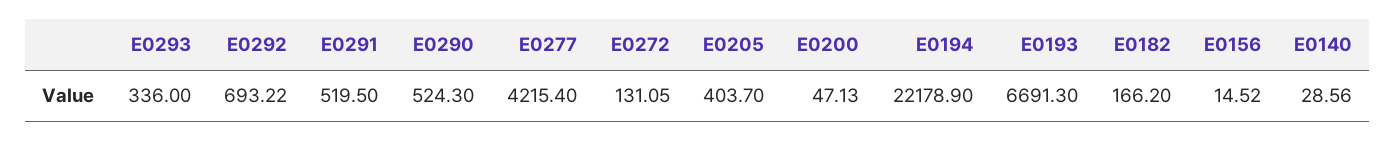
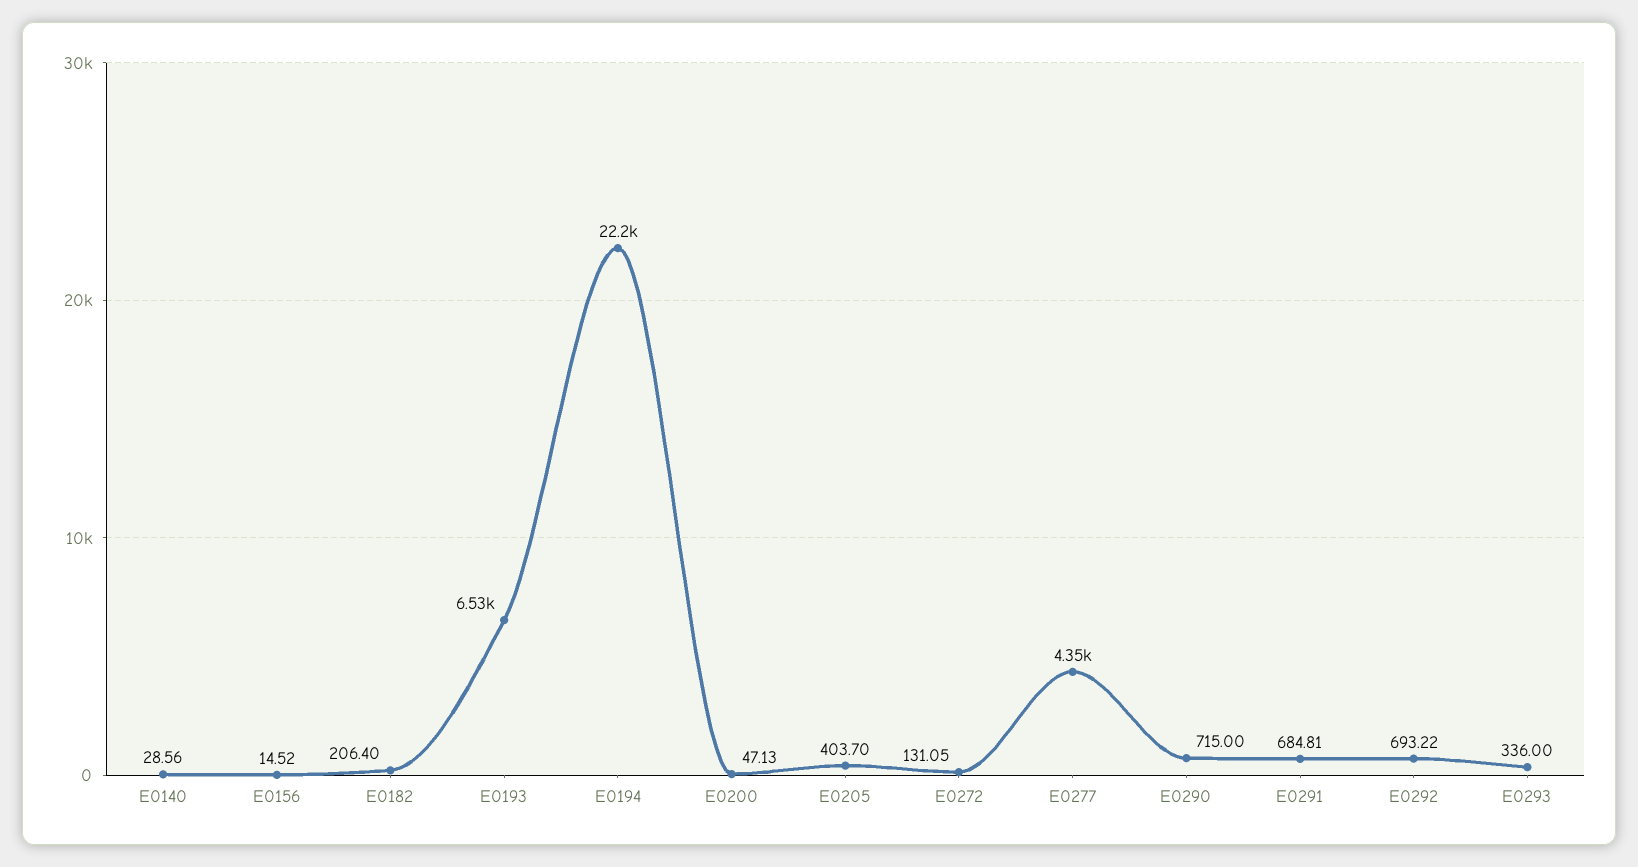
E0291: 519.5 -> 684.81
E0290: 524.3 -> 715
E0277: 4215.4 -> 4350
E0193: 6691.3 -> 6530
E0182: 166.2 -> 206.4

